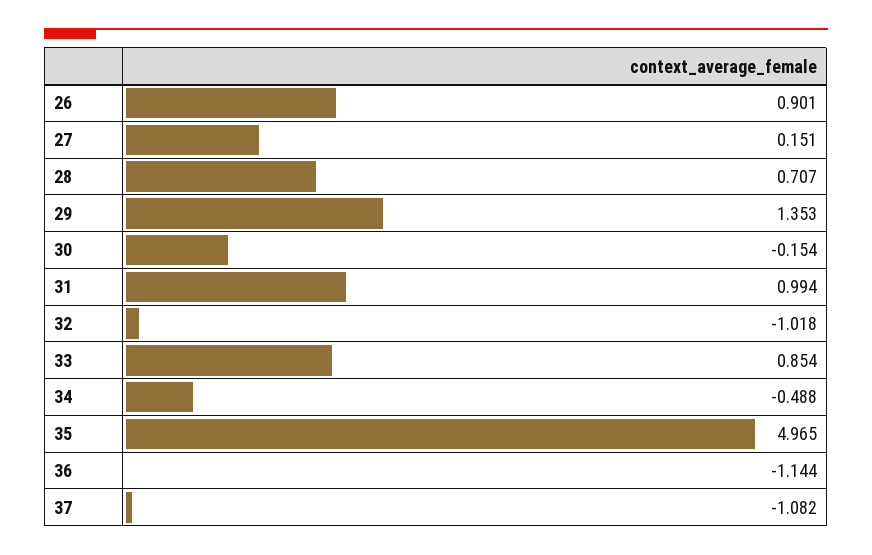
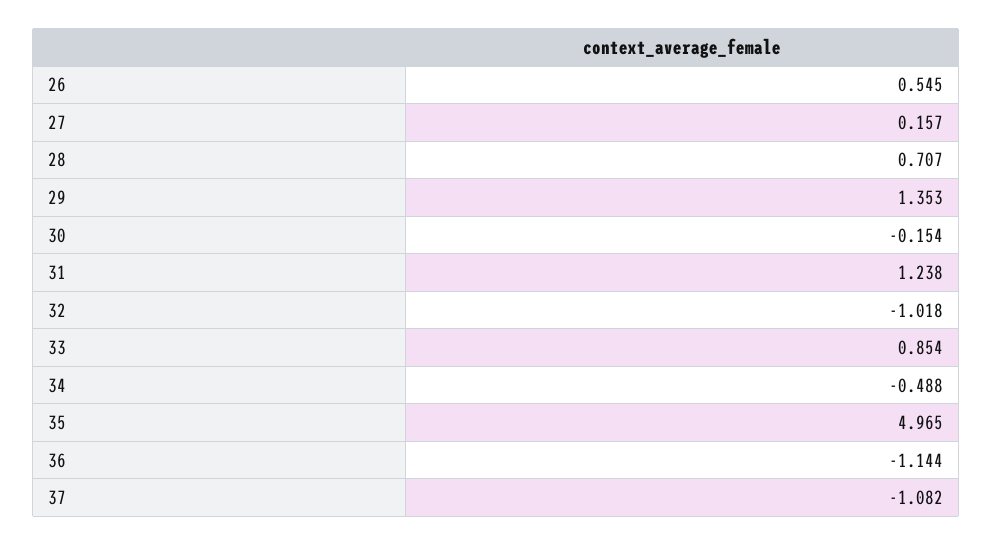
26: 0.901 -> 0.545
27: 0.151 -> 0.157
31: 0.994 -> 1.238

